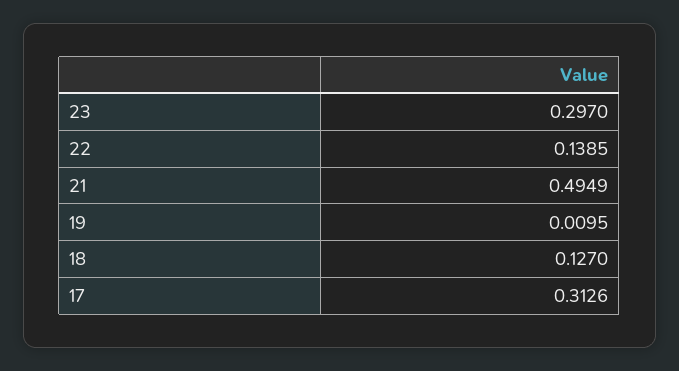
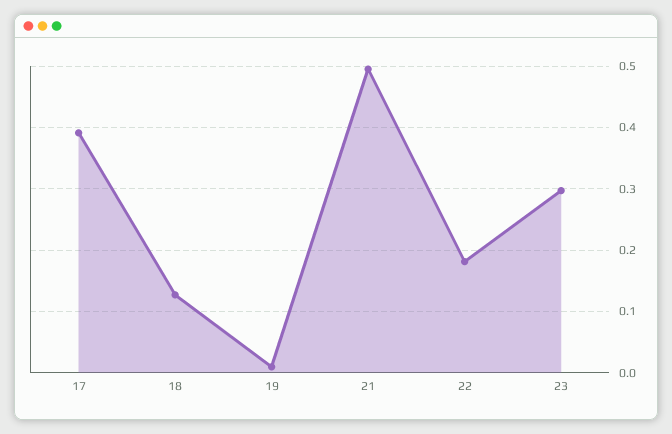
22: 0.1385 -> 0.18
17: 0.3126 -> 0.39

